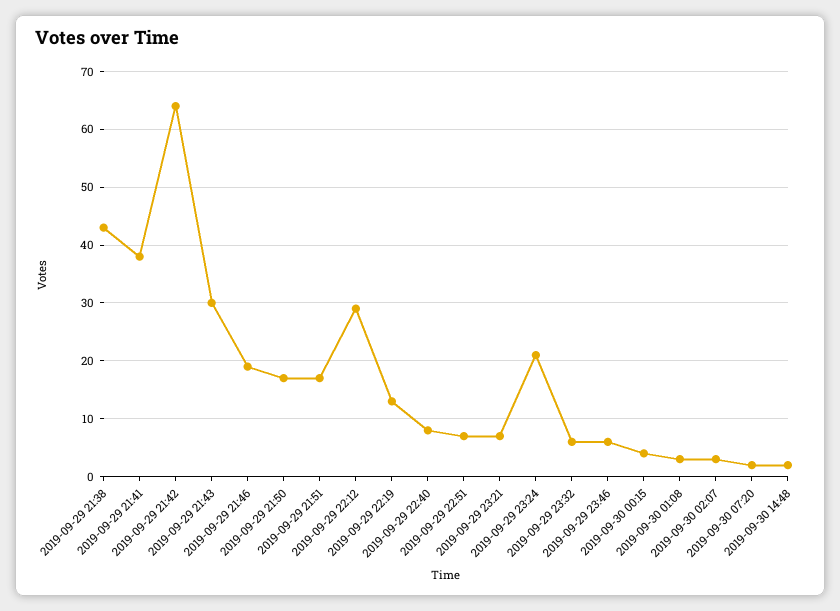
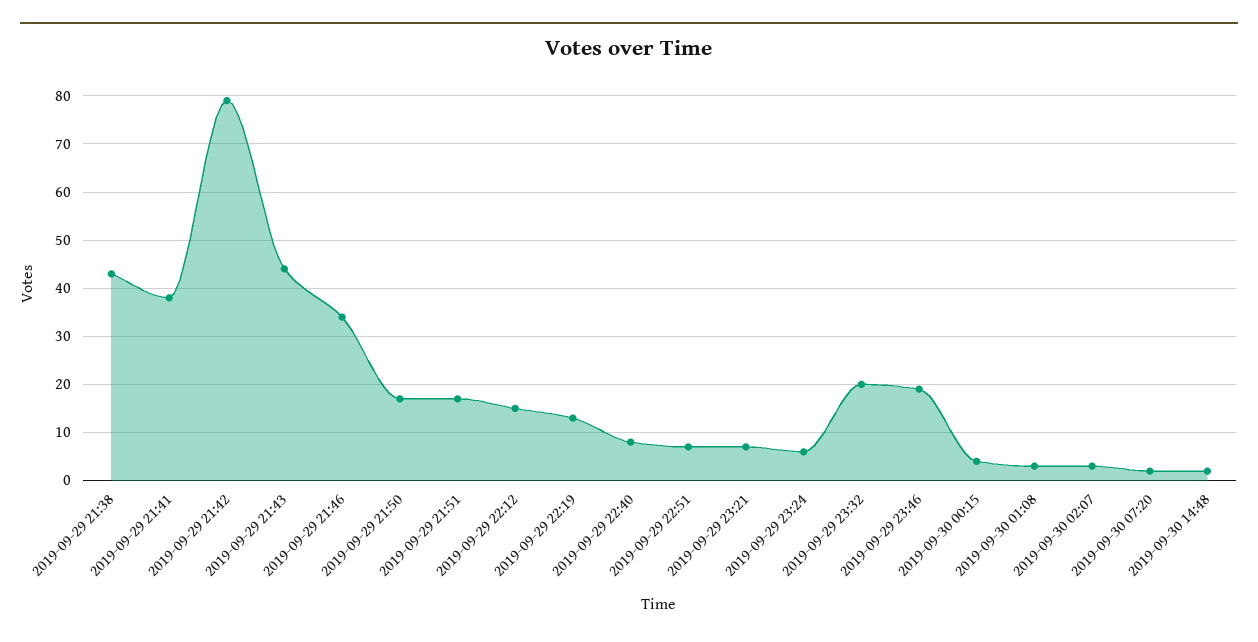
2019-09-29 21:42: 65 -> 80
2019-09-29 21:43: 30 -> 45
2019-09-29 21:46: 20 -> 35
2019-09-29 22:12: 30 -> 15
2019-09-29 23:24: 20 -> 5
2019-09-29 23:32: 5 -> 20
2019-09-29 23:46: 5 -> 20

